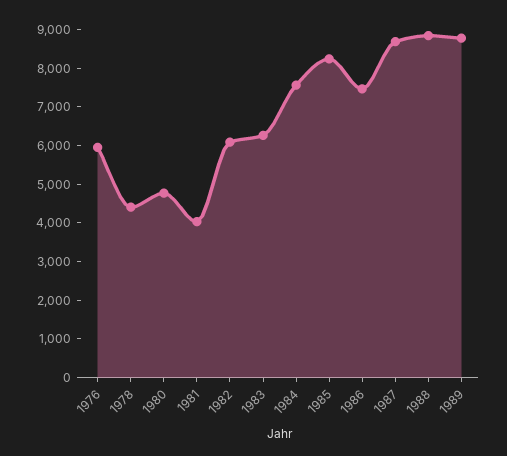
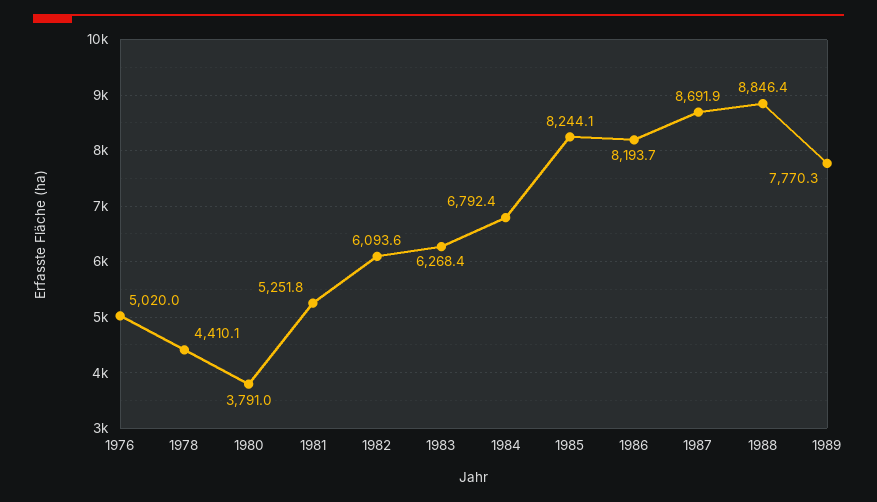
1976: 6000 -> 5020
1980: 4750 -> 3791
1981: 4000 -> 5251.8
1984: 7500 -> 6792.4
1986: 7500 -> 8193.7
1989: 8750 -> 7770.3

